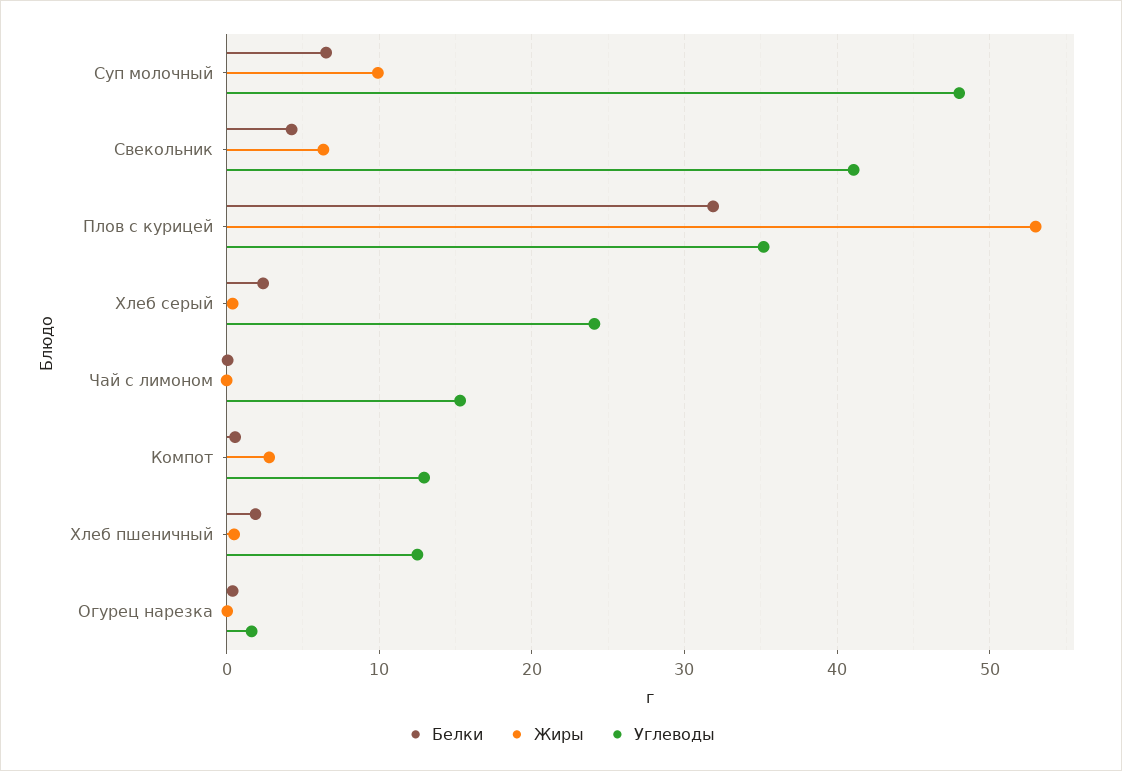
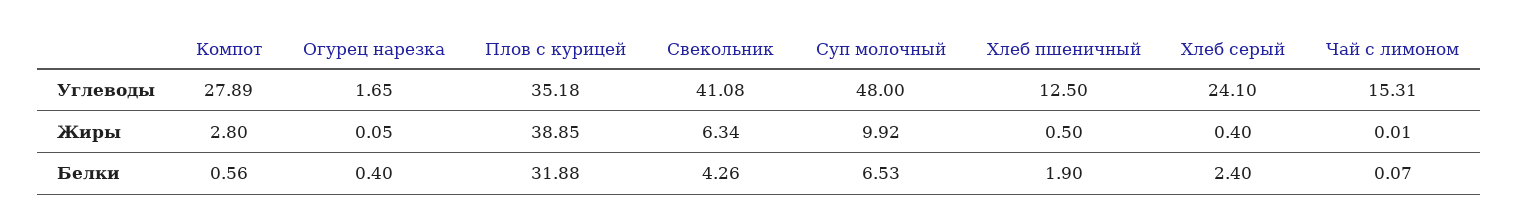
Жиры, Плов с курицей: 53 -> 38.85
Углеводы, Компот: 13 -> 27.89

